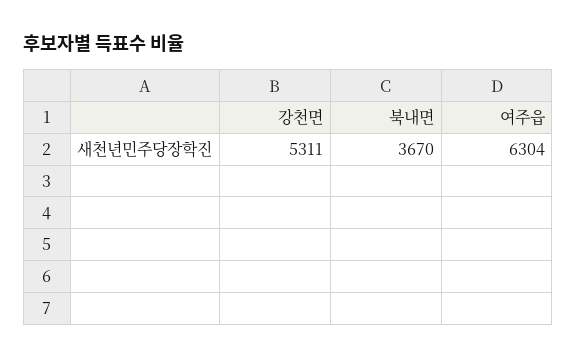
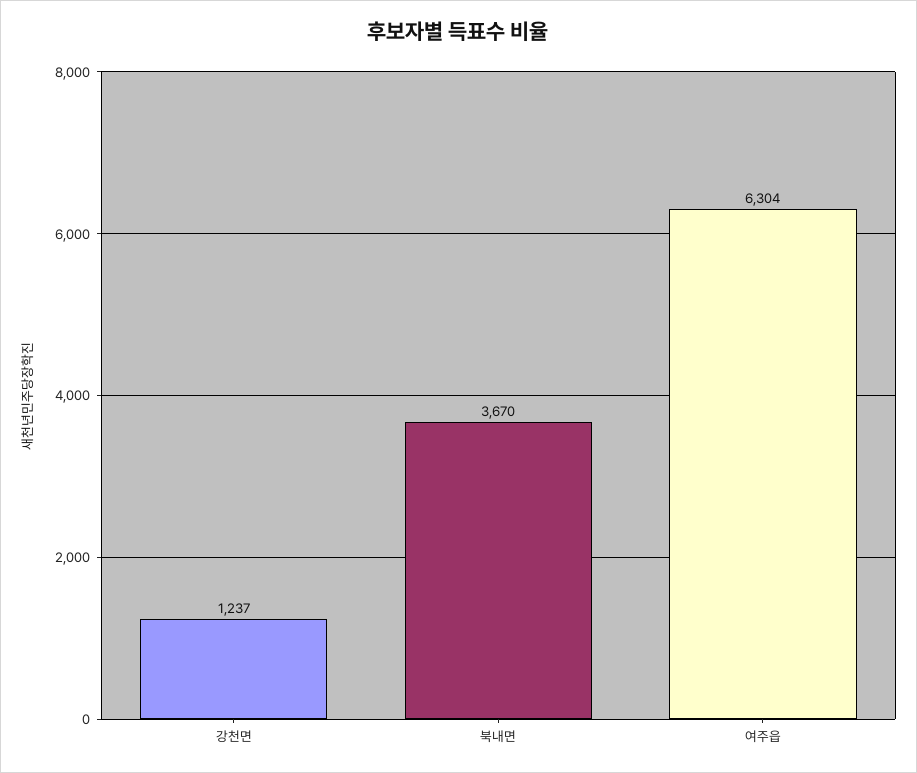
강천면: 5311 -> 1237

